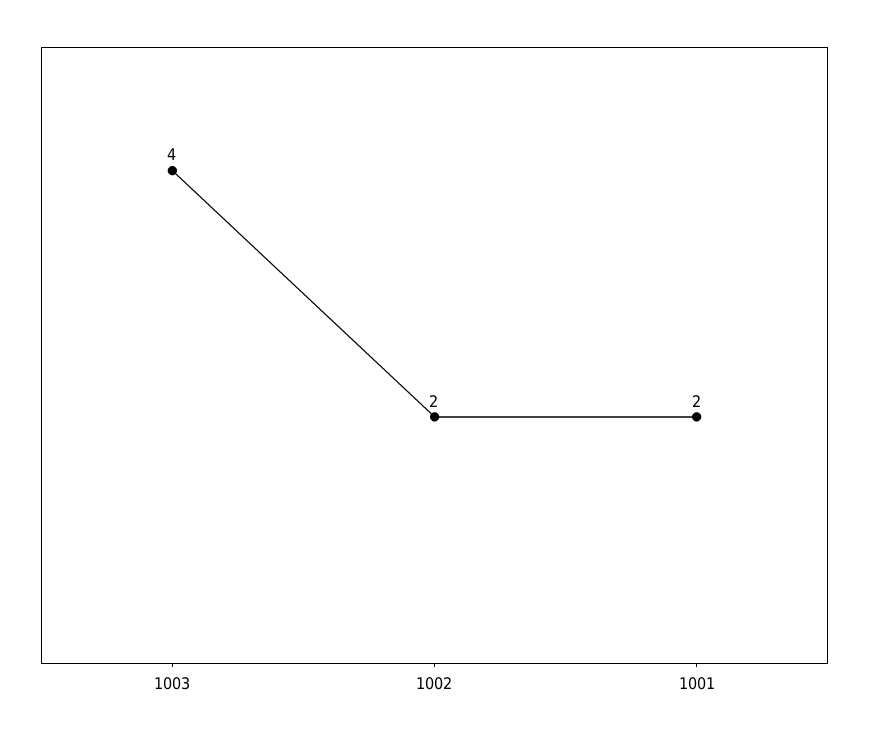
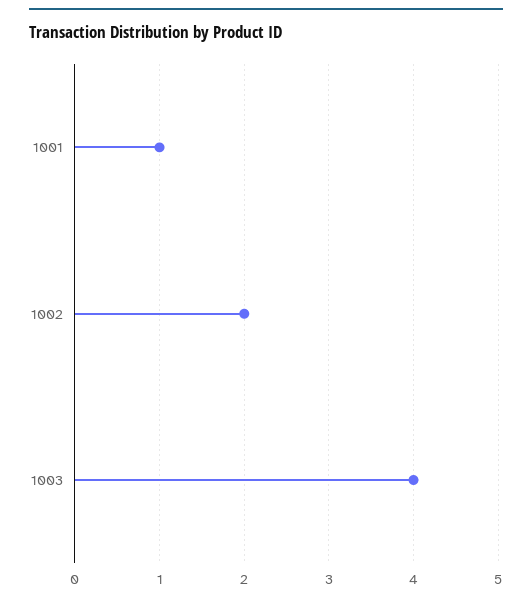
1001: 2 -> 1

